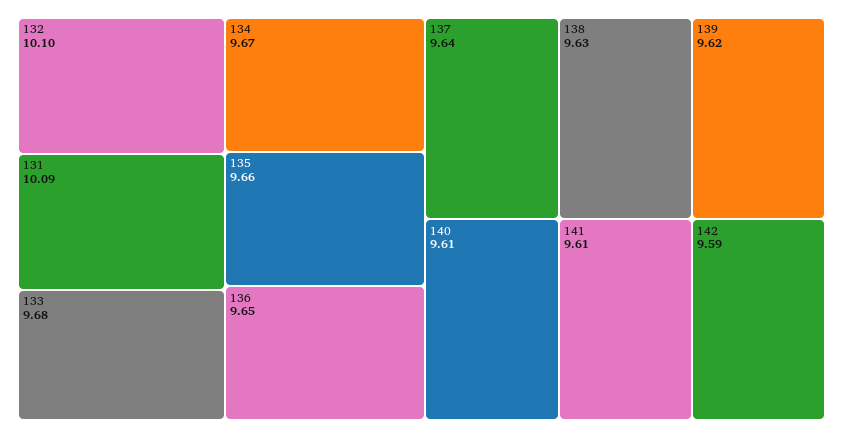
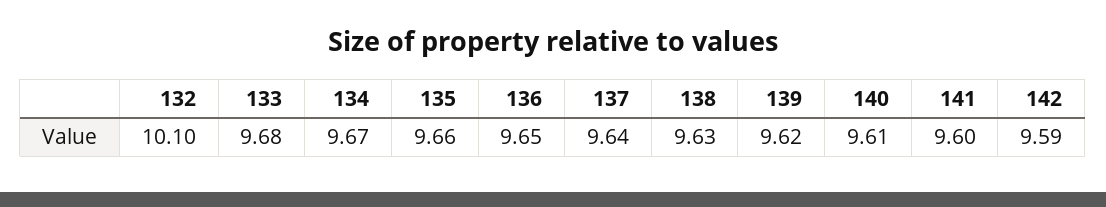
131: 10.09 -> none
141: 9.61 -> 9.6

